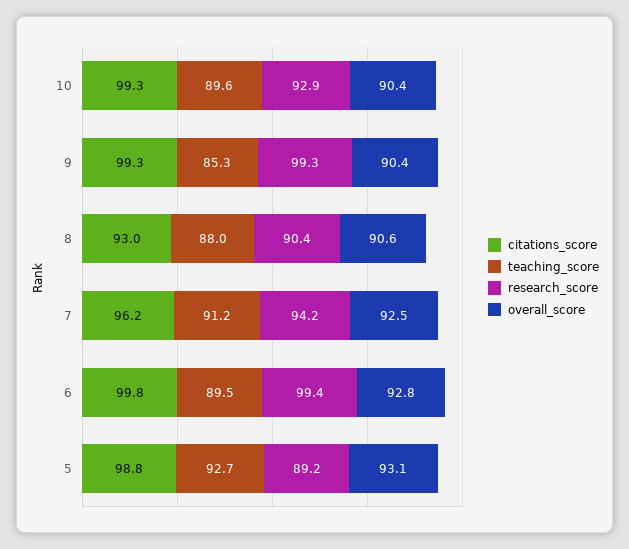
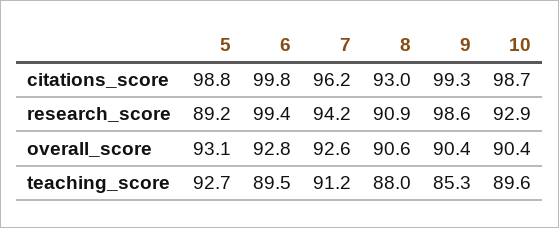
citations_score, 10: 99.3 -> 98.7
research_score, 9: 99.3 -> 98.6
research_score, 8: 90.4 -> 90.9
overall_score, 7: 92.5 -> 92.6

